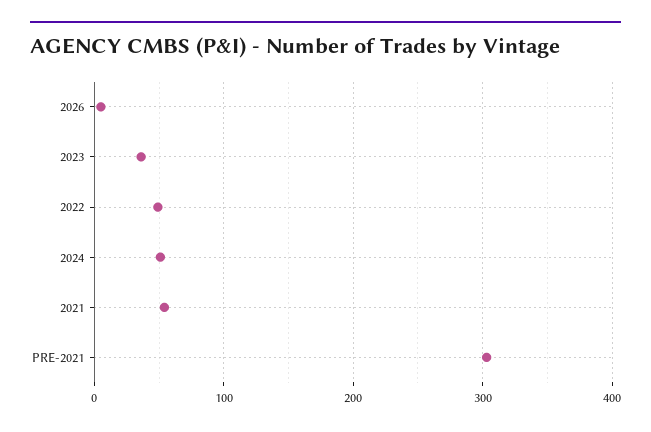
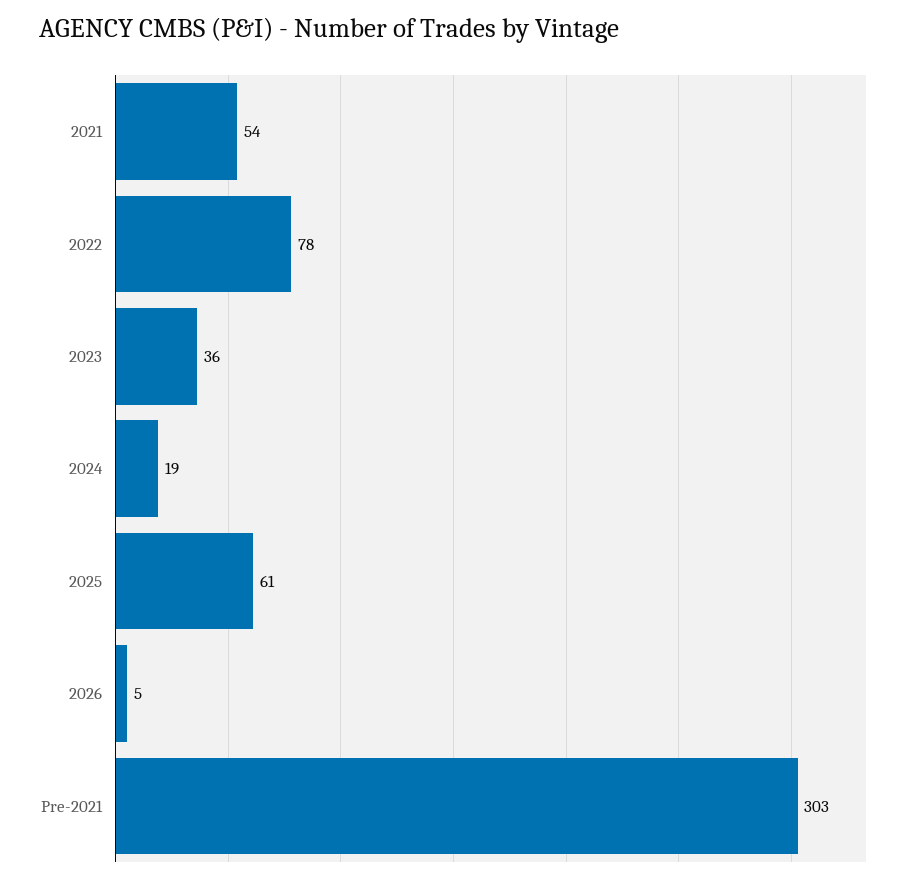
2022: 50 -> 78
2024: 50 -> 19
2025: none -> 61

